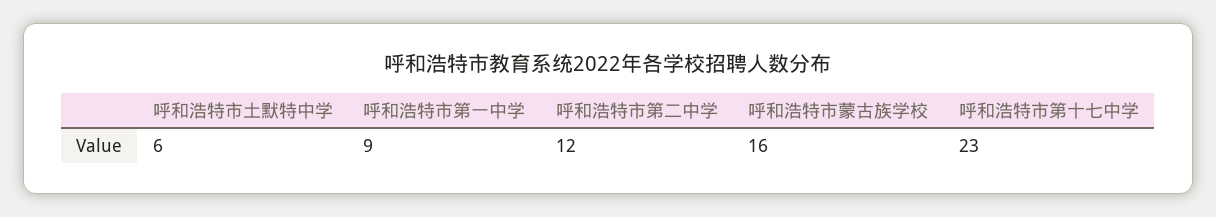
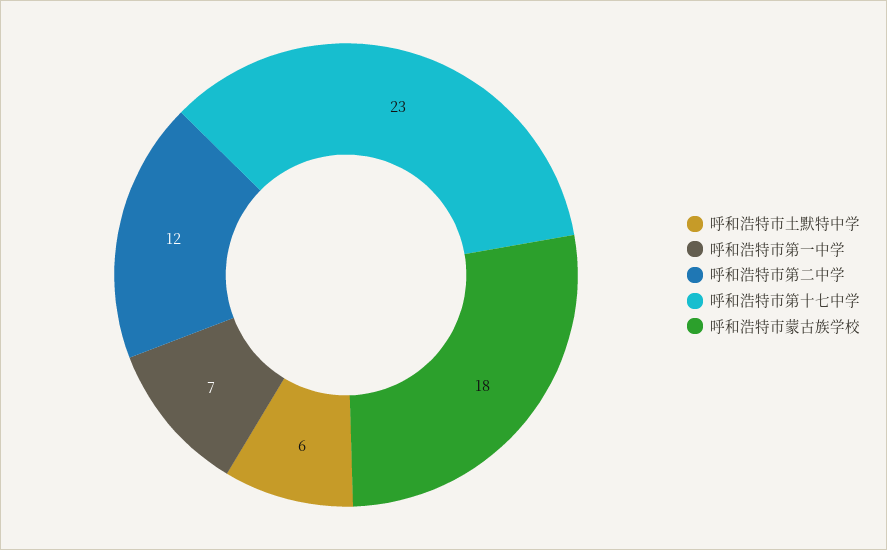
呼和浩特市第一中学: 9 -> 7
呼和浩特市蒙古族学校: 16 -> 18

